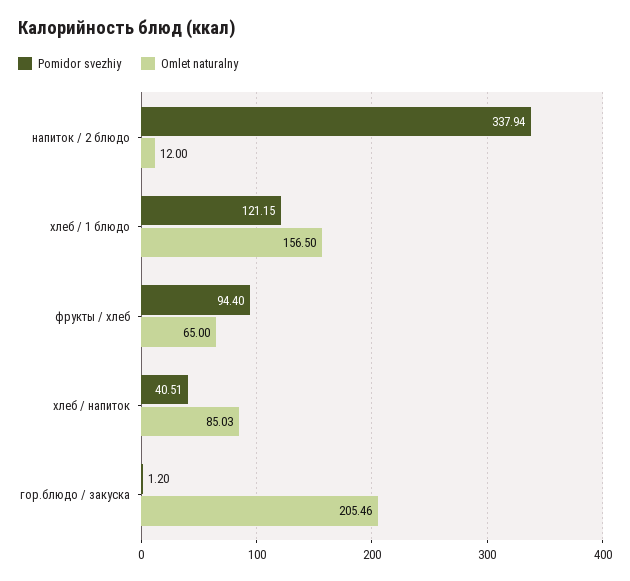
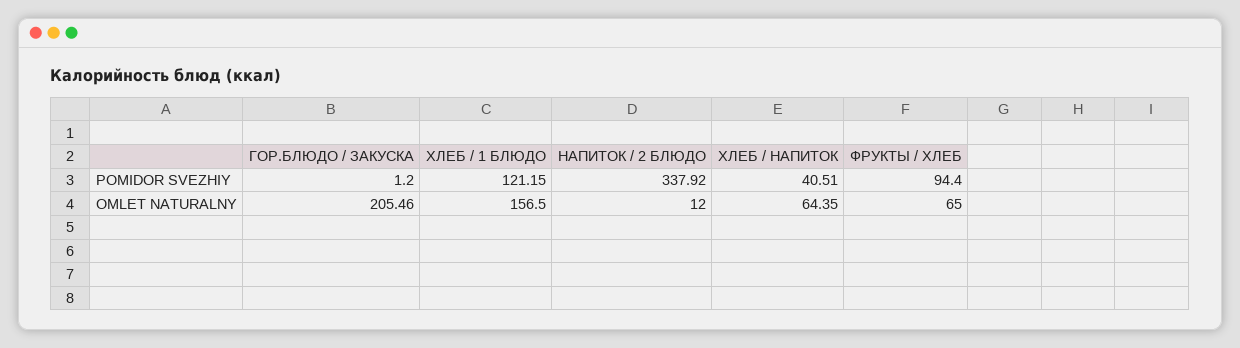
Pomidor svezhiy, напиток / 2 блюдо: 337.94 -> 337.92
Omlet naturalny, хлеб / напиток: 85.03 -> 64.35

